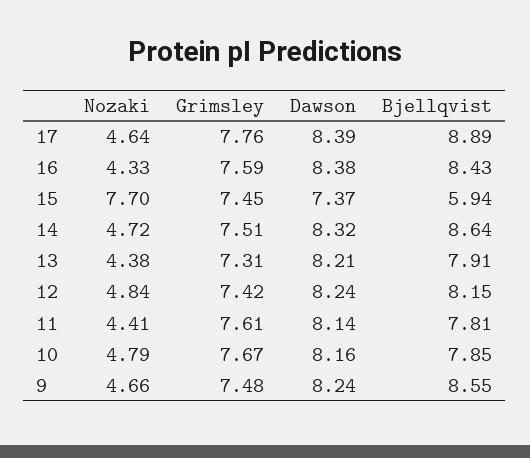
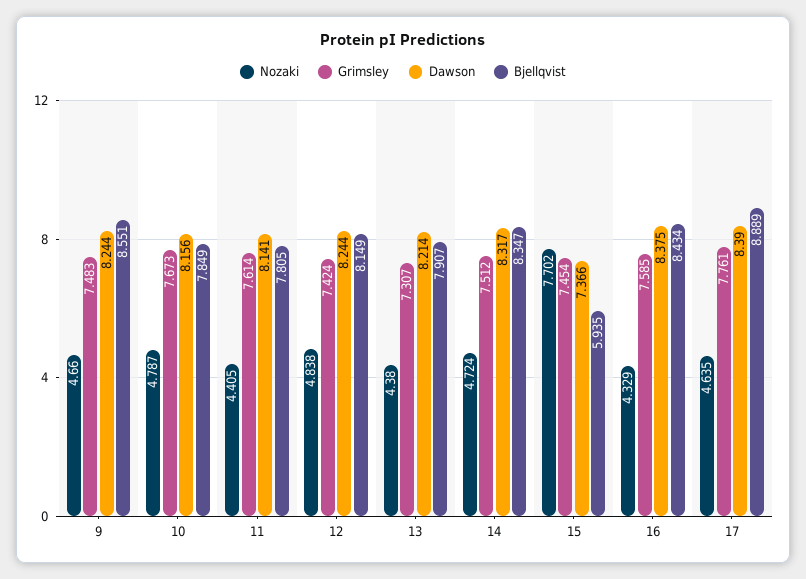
Bjellqvist, 14: 8.64 -> 8.347

